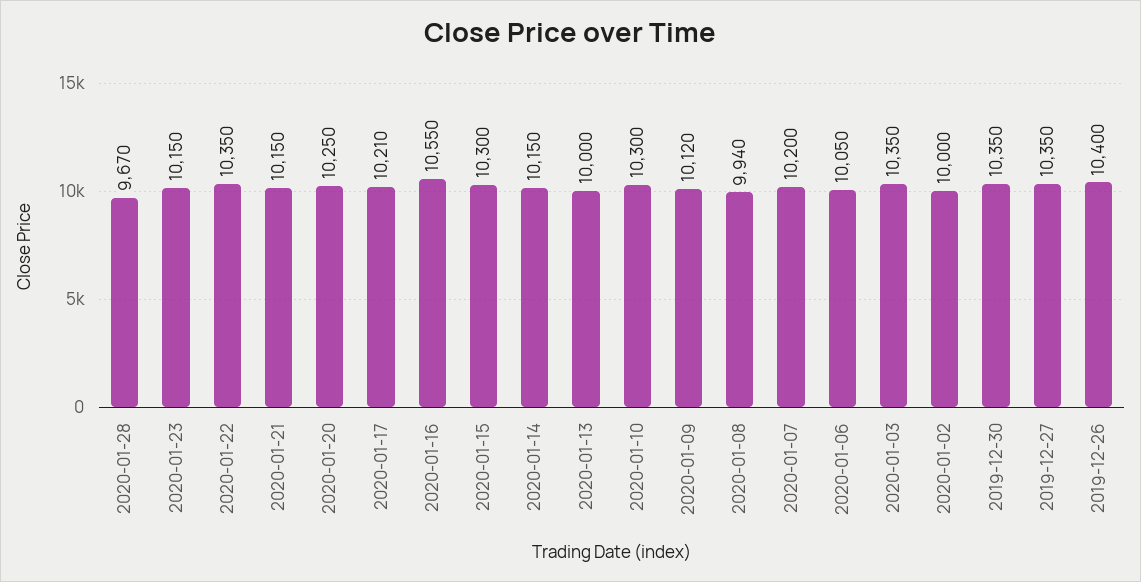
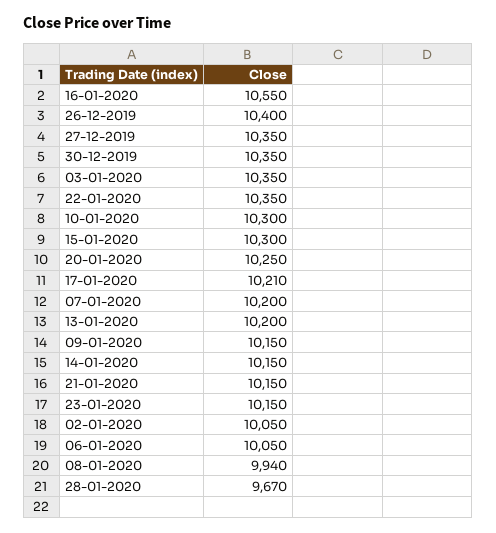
2020-01-13: 10000 -> 10200
2020-01-09: 10120 -> 10150
2020-01-02: 10000 -> 10050

